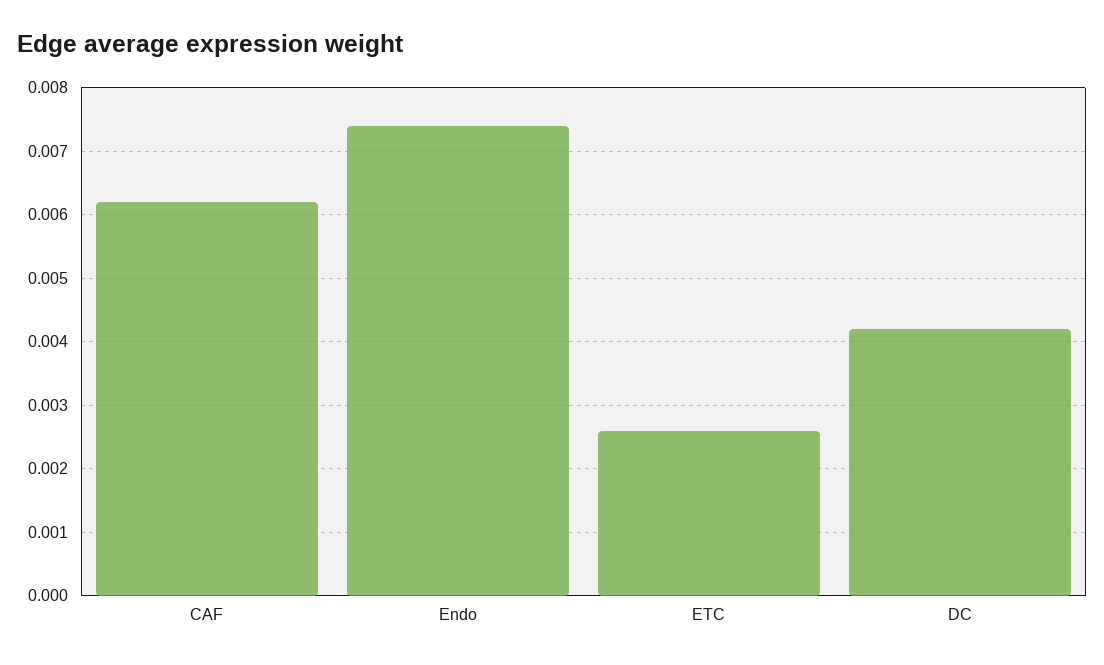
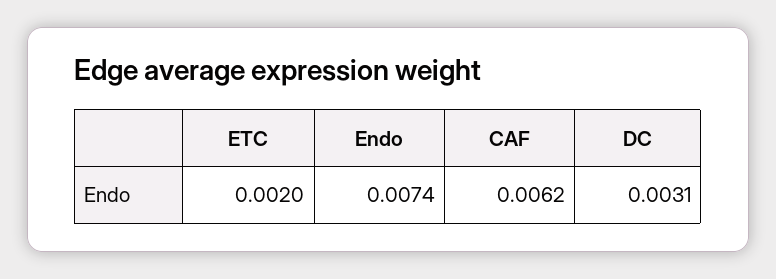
ETC: 0.0026 -> 0.002
DC: 0.0042 -> 0.0031

